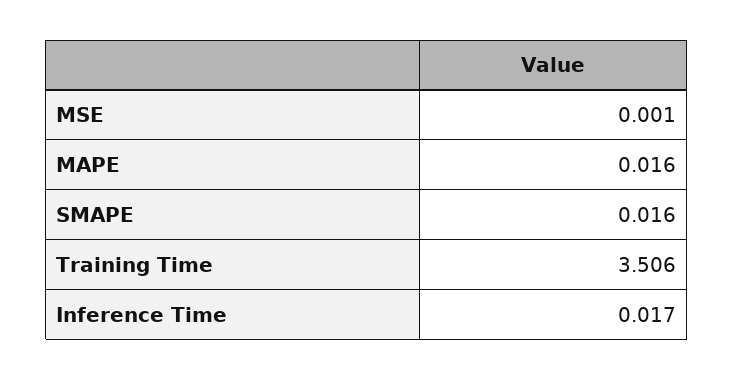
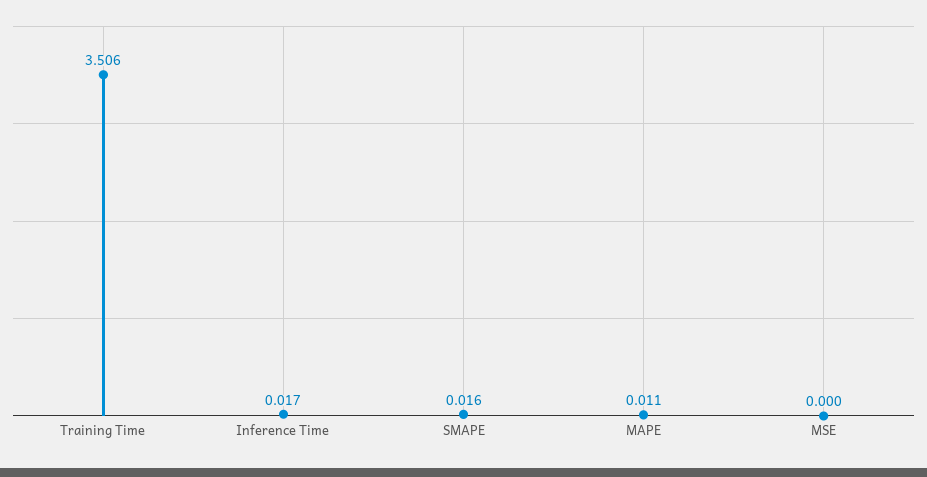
MSE: 0.001 -> 0
MAPE: 0.016 -> 0.011

